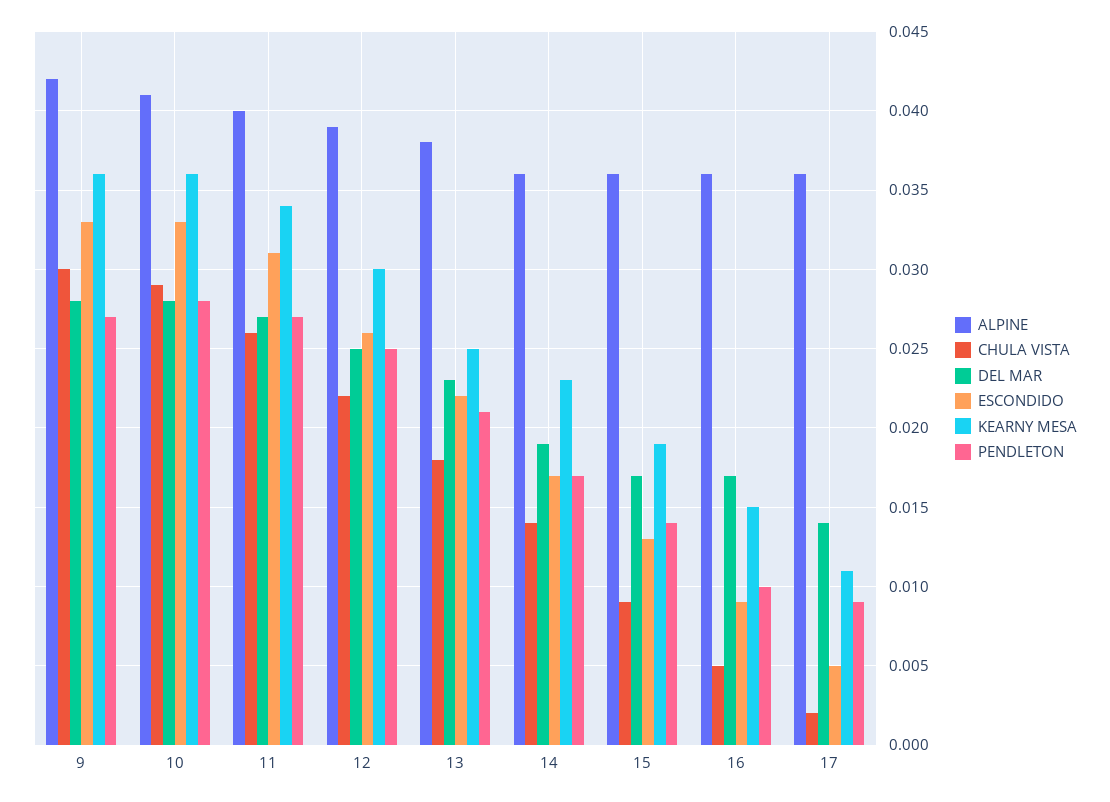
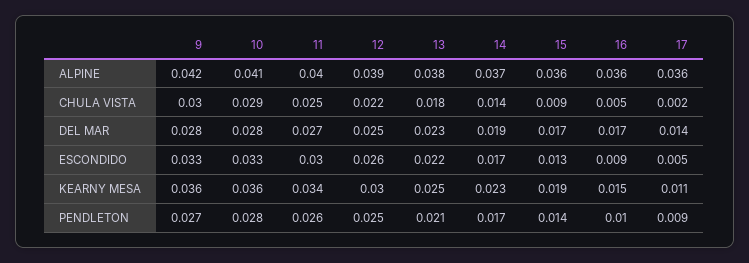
CHULA VISTA, 11: 0.026 -> 0.025
ESCONDIDO, 11: 0.031 -> 0.03
PENDLETON, 11: 0.027 -> 0.026
ALPINE, 14: 0.036 -> 0.037

